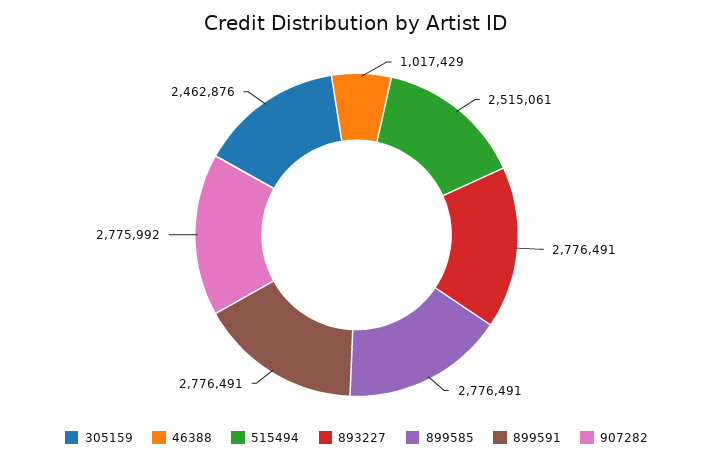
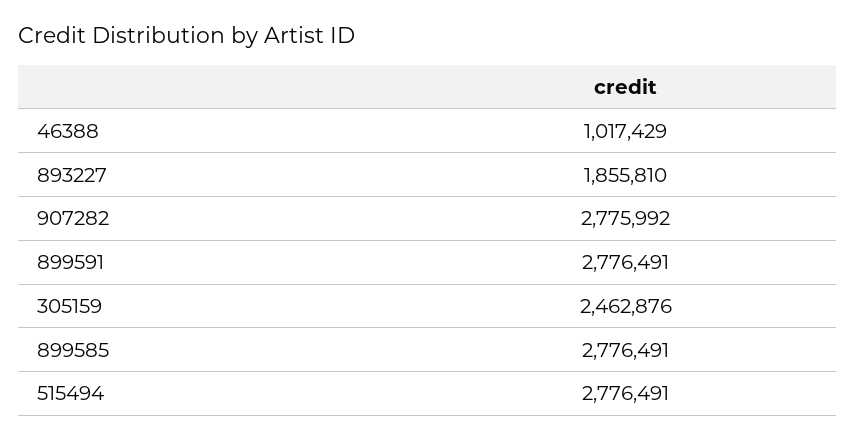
515494: 2515061 -> 2776491
893227: 2776491 -> 1855810

